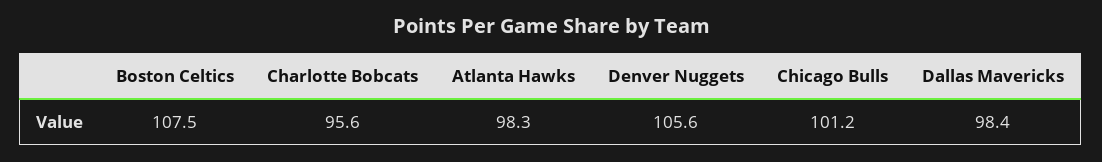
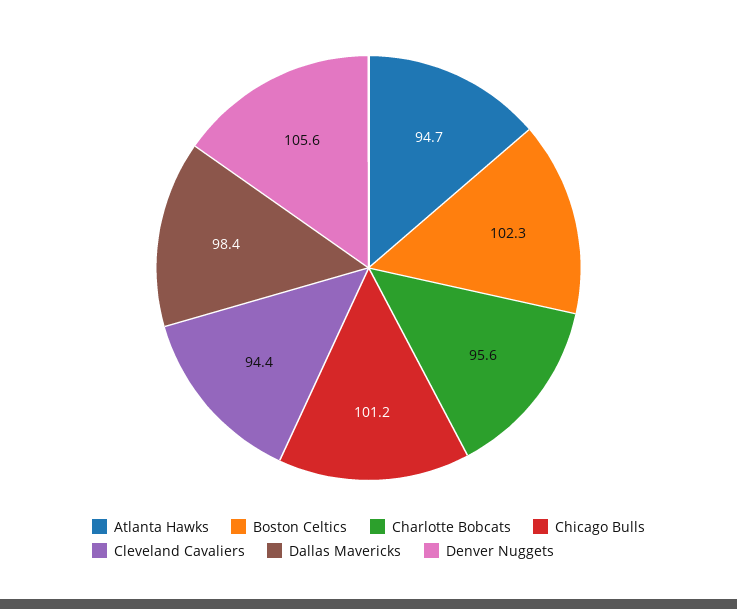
Boston Celtics: 107.5 -> 102.3
Atlanta Hawks: 98.3 -> 94.7
Cleveland Cavaliers: none -> 94.4

